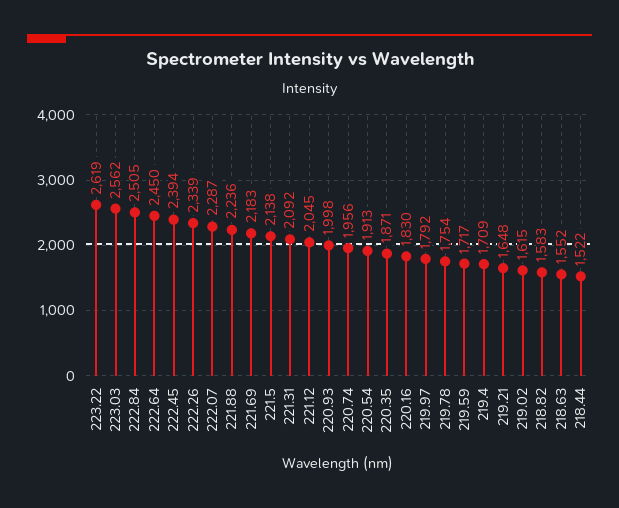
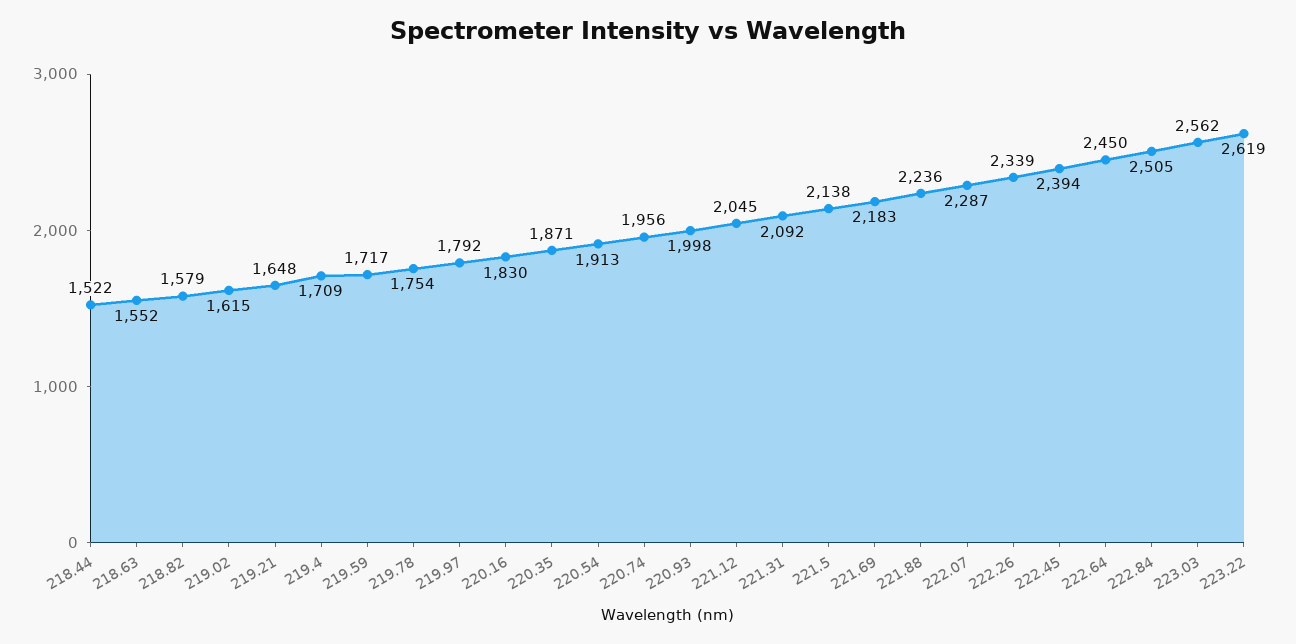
218.82: 1583 -> 1579

